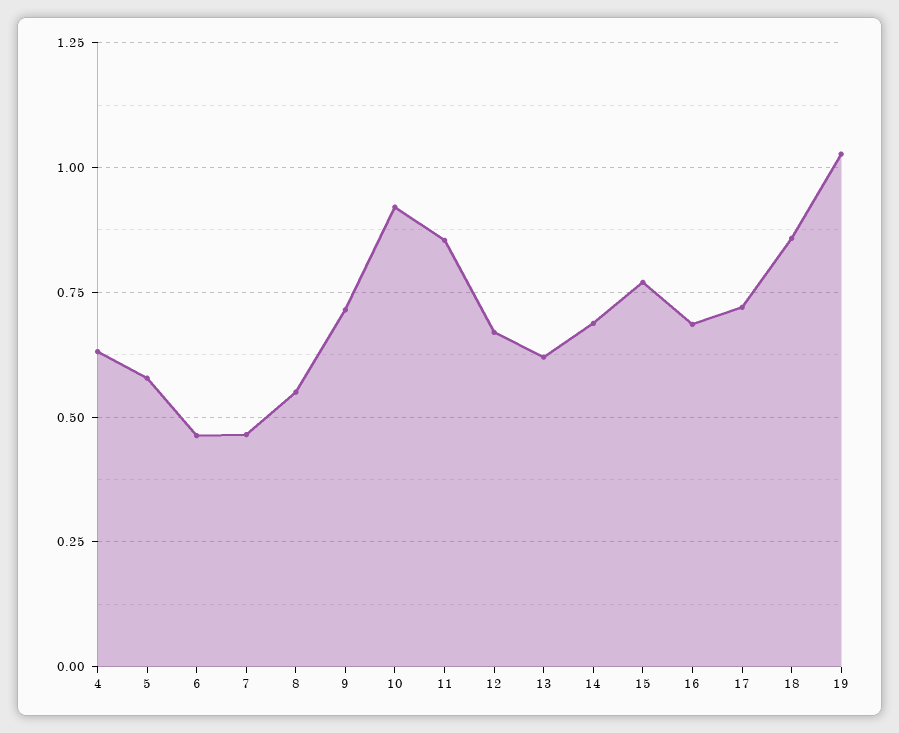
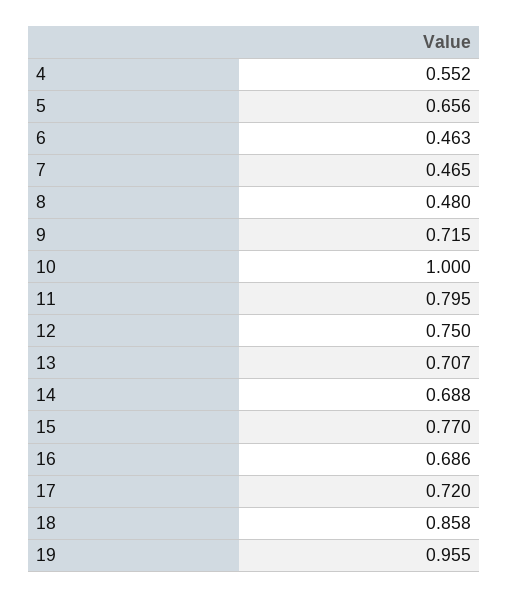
4: 0.625 -> 0.552
5: 0.575 -> 0.656
8: 0.55 -> 0.48
10: 0.925 -> 1
11: 0.85 -> 0.795
12: 0.675 -> 0.75
13: 0.625 -> 0.707
19: 1.025 -> 0.955

